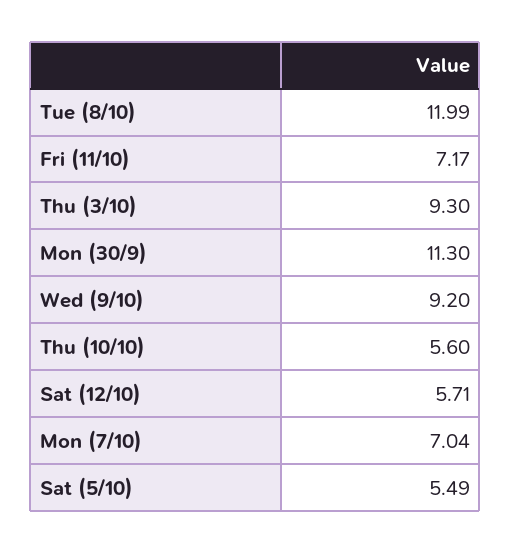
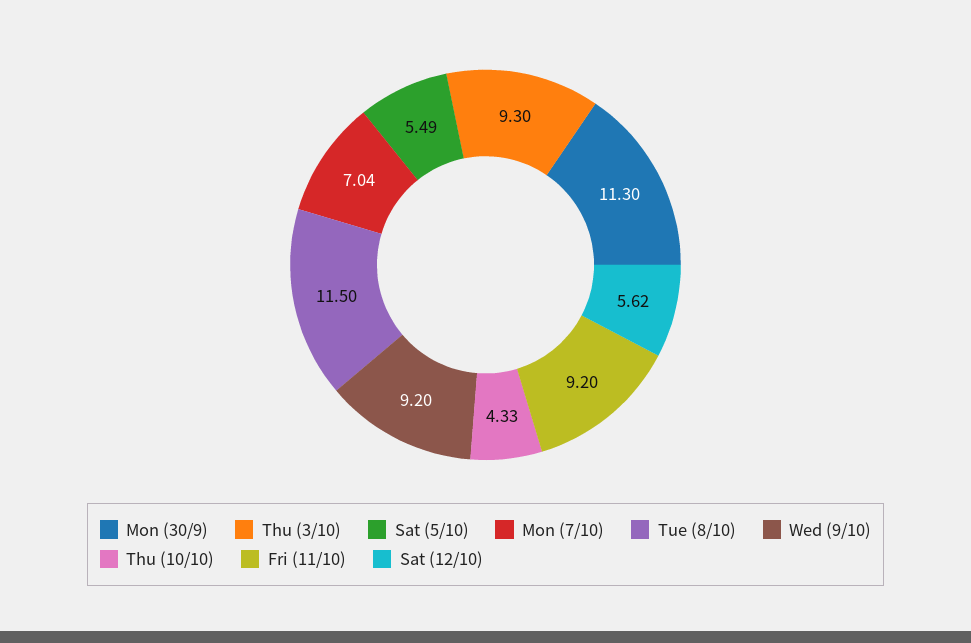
Tue (8/10): 11.99 -> 11.5
Fri (11/10): 7.17 -> 9.2
Thu (10/10): 5.6 -> 4.33
Sat (12/10): 5.71 -> 5.62

